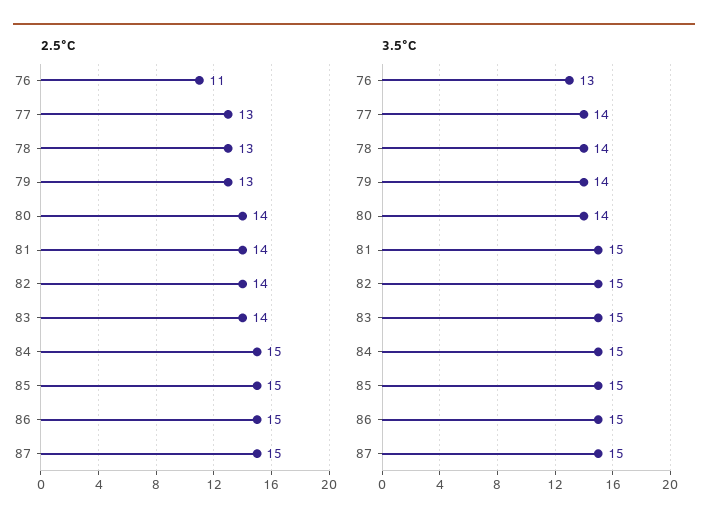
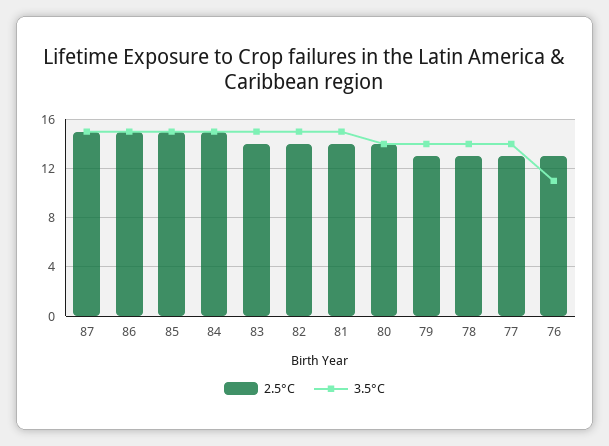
2.5°C, 76: 11 -> 13
3.5°C, 76: 13 -> 11

